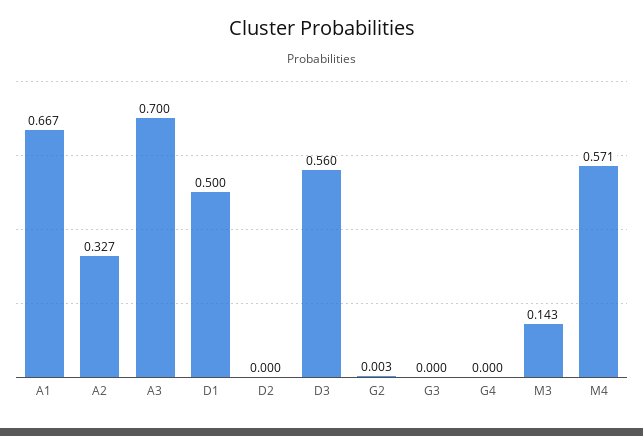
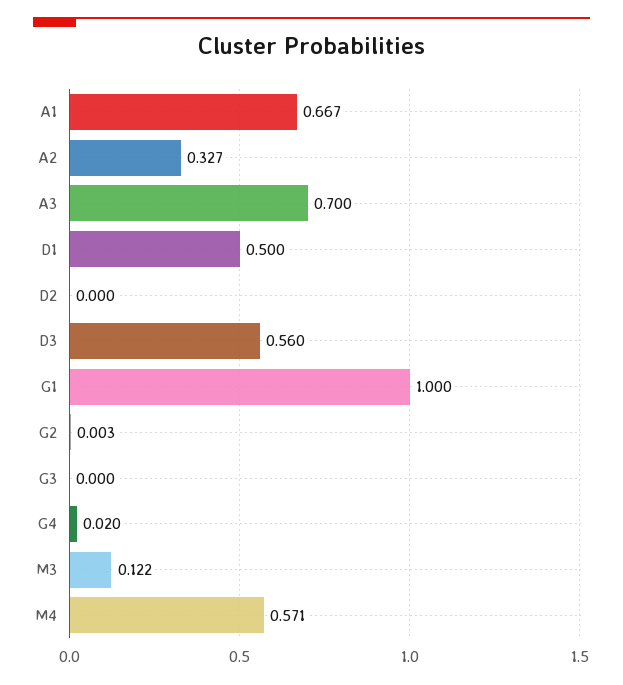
G4: 0 -> 0.02
M3: 0.143 -> 0.122
G1: none -> 1

